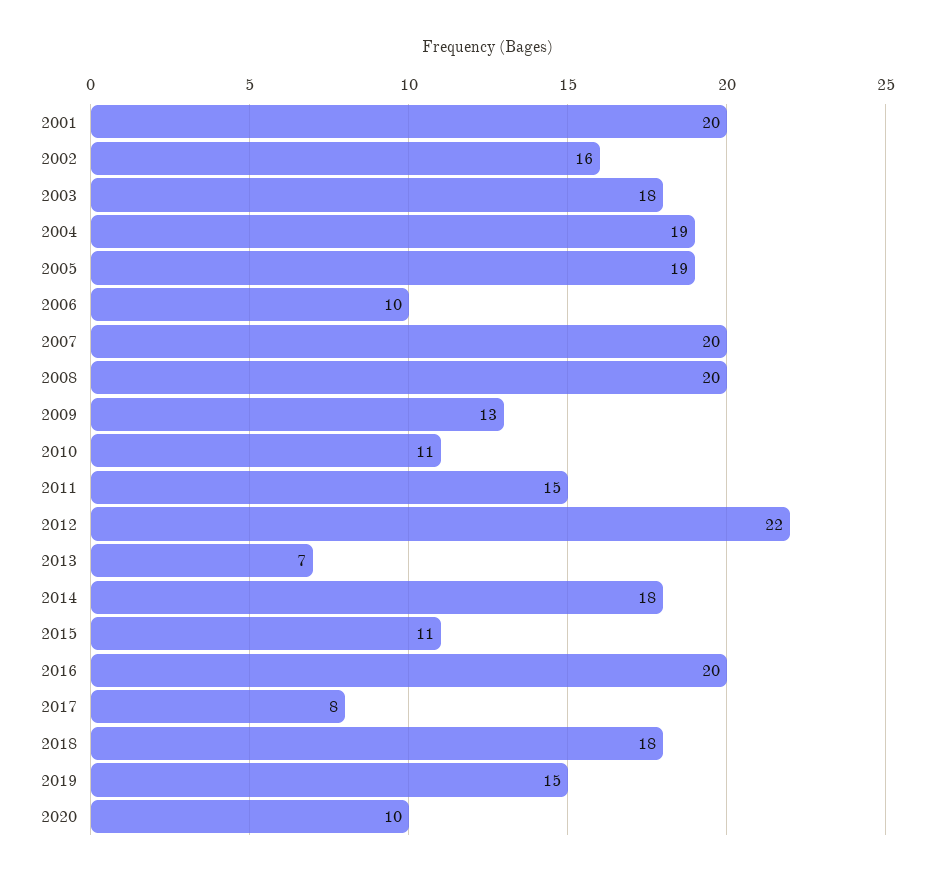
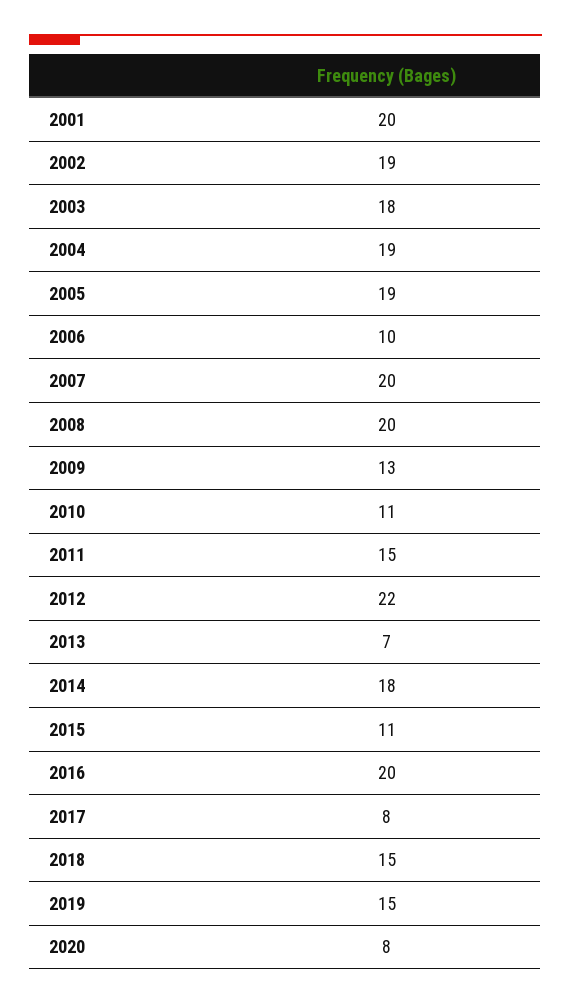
2002: 16 -> 19
2018: 18 -> 15
2020: 10 -> 8

